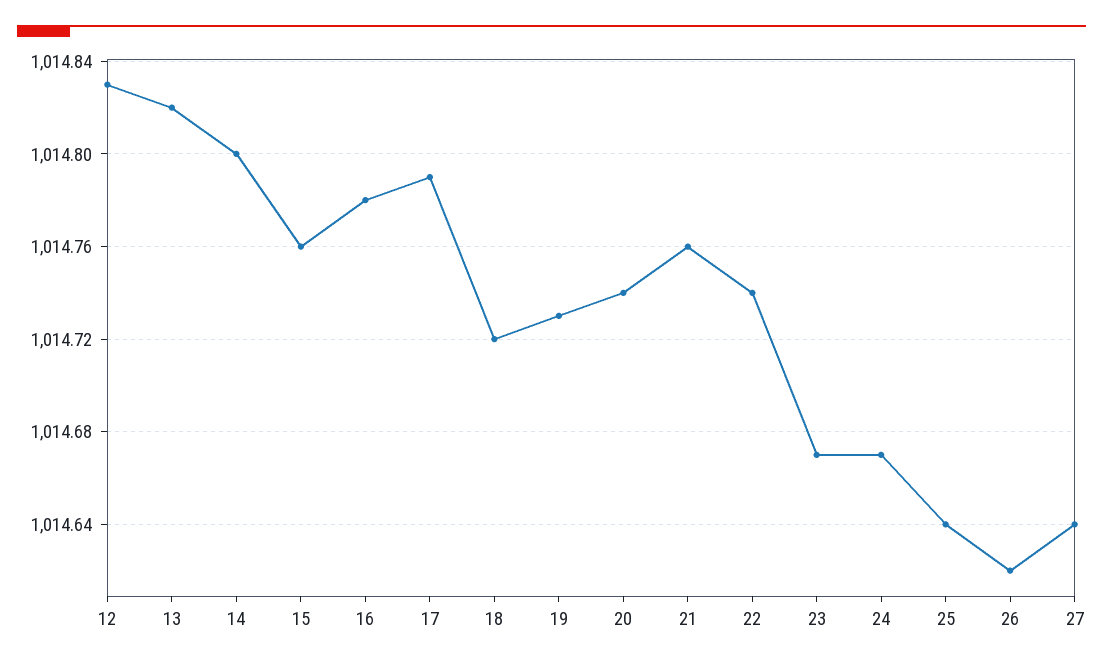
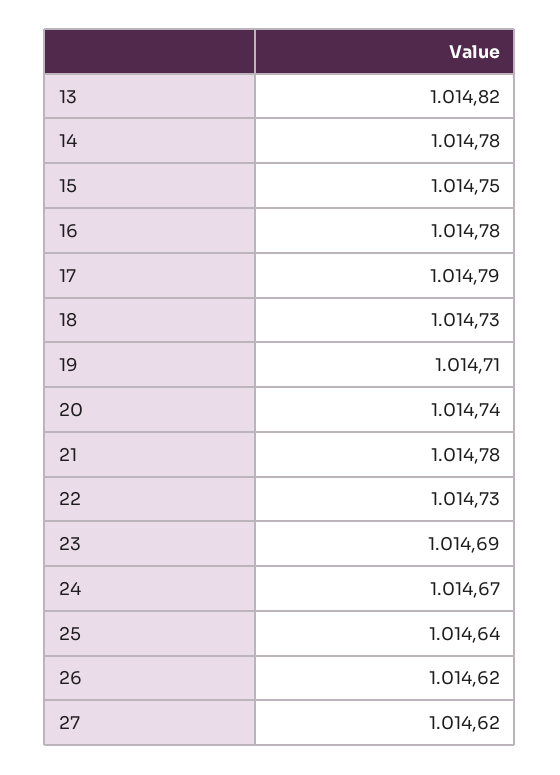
12: 1014.83 -> none
14: 1014.8 -> 1014.78
15: 1014.76 -> 1014.75
18: 1014.72 -> 1014.73
19: 1014.73 -> 1014.71
21: 1014.76 -> 1014.78
22: 1014.74 -> 1014.73
23: 1014.67 -> 1014.69
27: 1014.64 -> 1014.62

